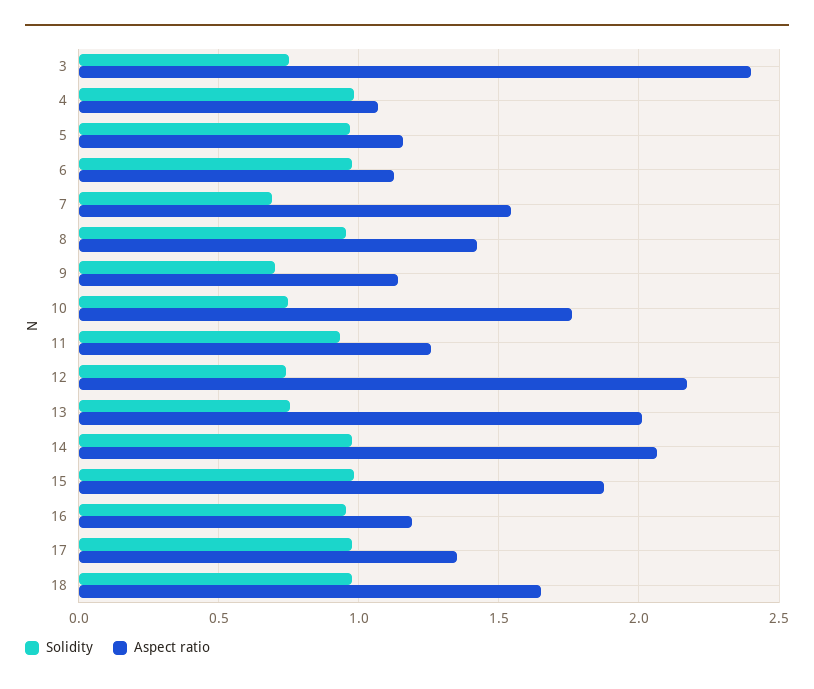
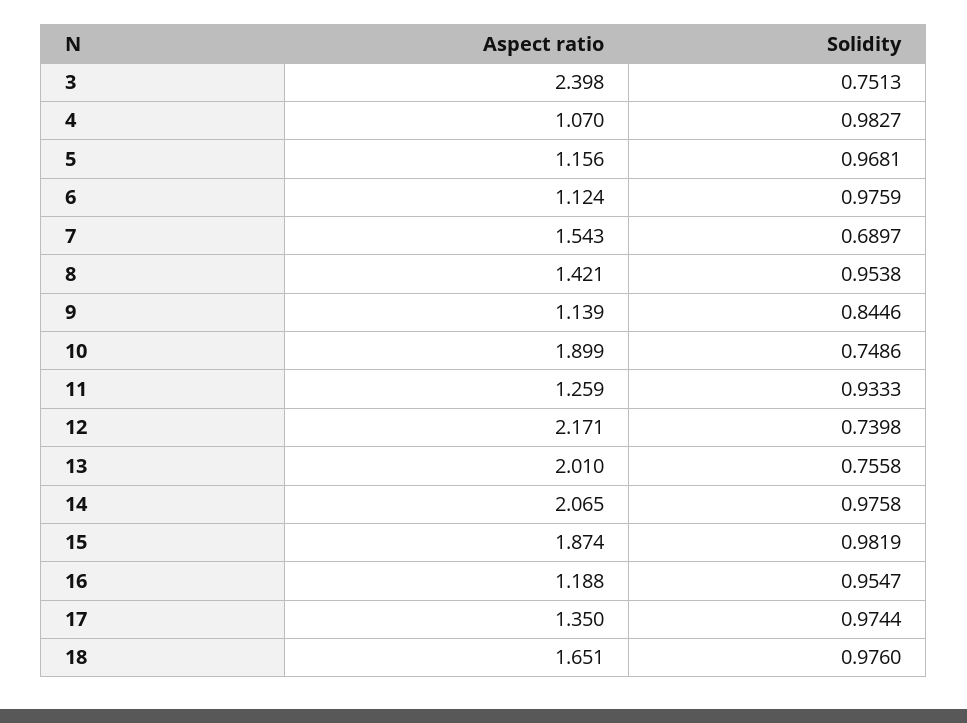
Solidity, 9: 0.7 -> 0.8446
Aspect ratio, 10: 1.75 -> 1.899

